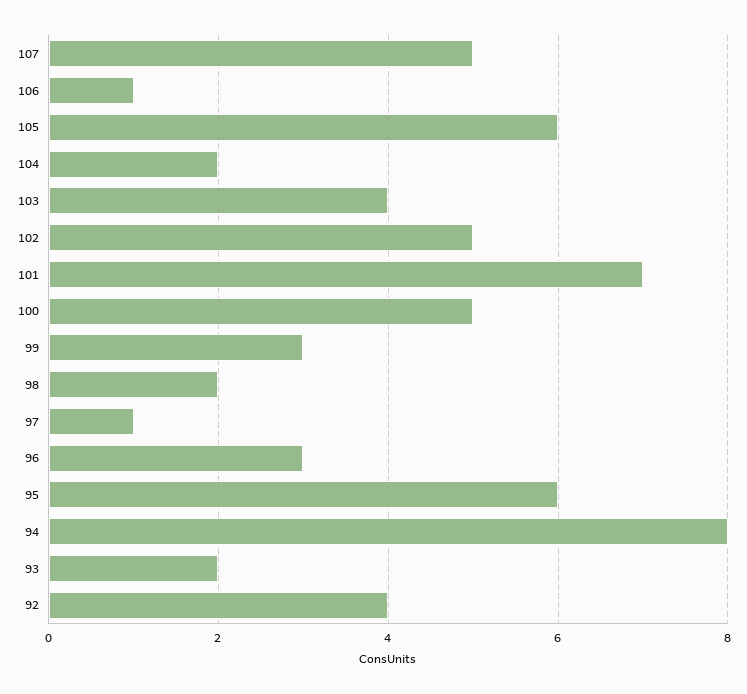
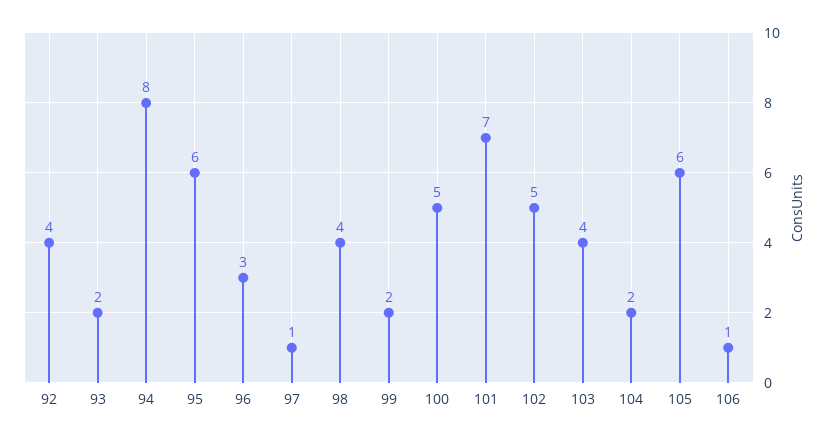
107: 5 -> none
99: 3 -> 2
98: 2 -> 4

